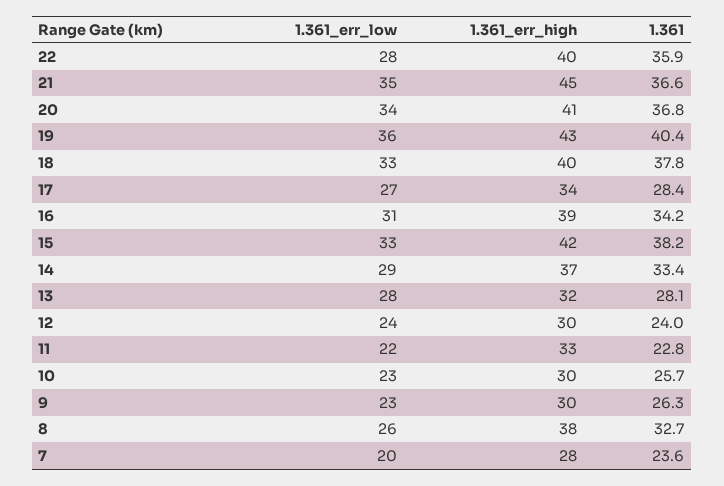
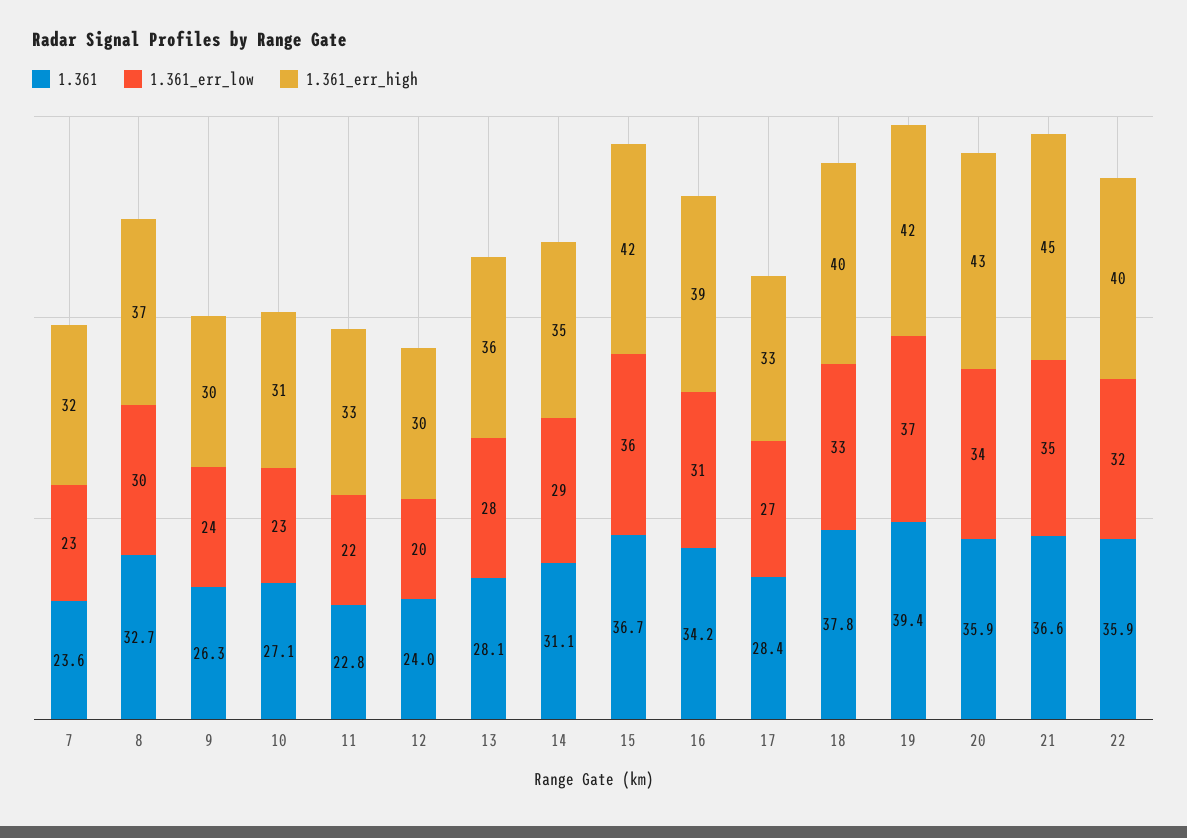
1.361_err_low, 22: 28 -> 32
1.361_err_high, 20: 41 -> 43
1.361, 20: 36.8 -> 35.9
1.361_err_low, 19: 36 -> 37
1.361_err_high, 19: 43 -> 42
1.361, 19: 40.4 -> 39.4
1.361_err_high, 17: 34 -> 33
1.361_err_low, 15: 33 -> 36
1.361, 15: 38.2 -> 36.7
1.361_err_high, 14: 37 -> 35
1.361, 14: 33.4 -> 31.1
1.361_err_high, 13: 32 -> 36
1.361_err_low, 12: 24 -> 20
1.361_err_high, 10: 30 -> 31
1.361, 10: 25.7 -> 27.1
1.361_err_low, 9: 23 -> 24
1.361_err_low, 8: 26 -> 30
1.361_err_high, 8: 38 -> 37
1.361_err_low, 7: 20 -> 23
1.361_err_high, 7: 28 -> 32

